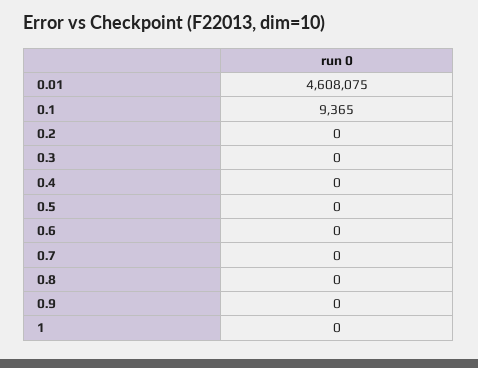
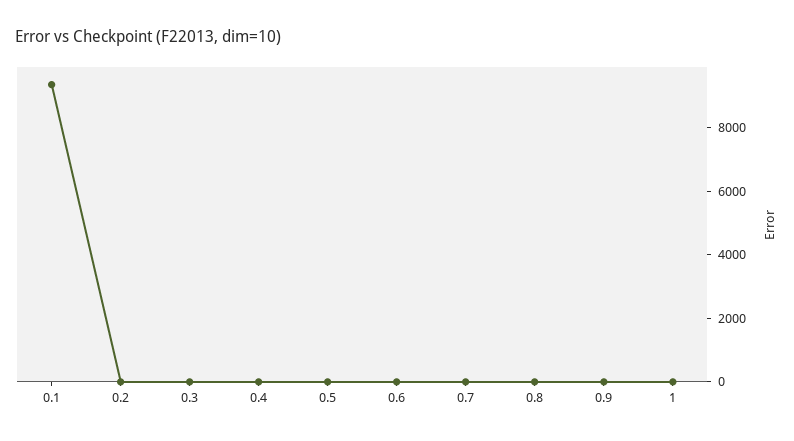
0.01: 4608075 -> none

